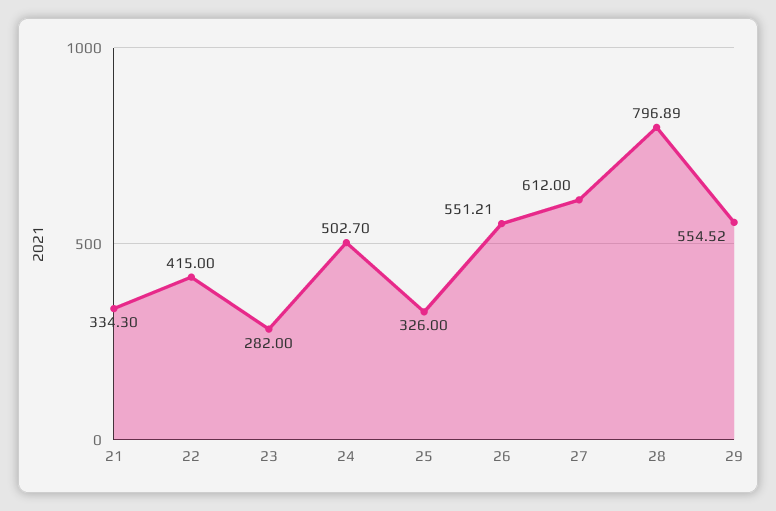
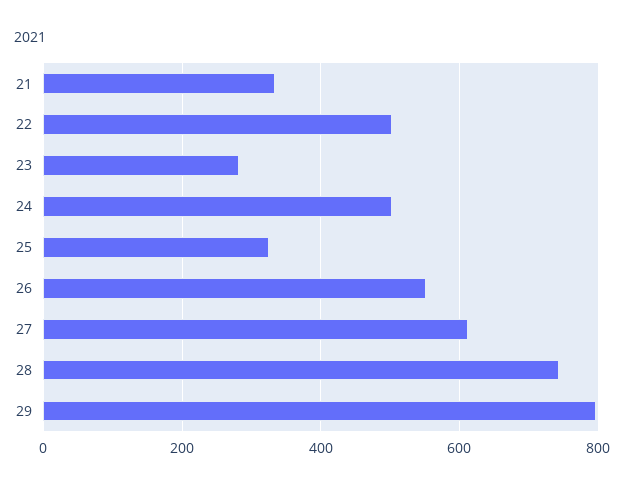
22: 415 -> 500
28: 796.89 -> 740
29: 554.52 -> 800

